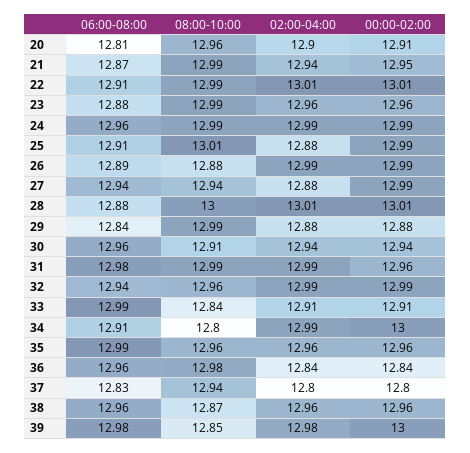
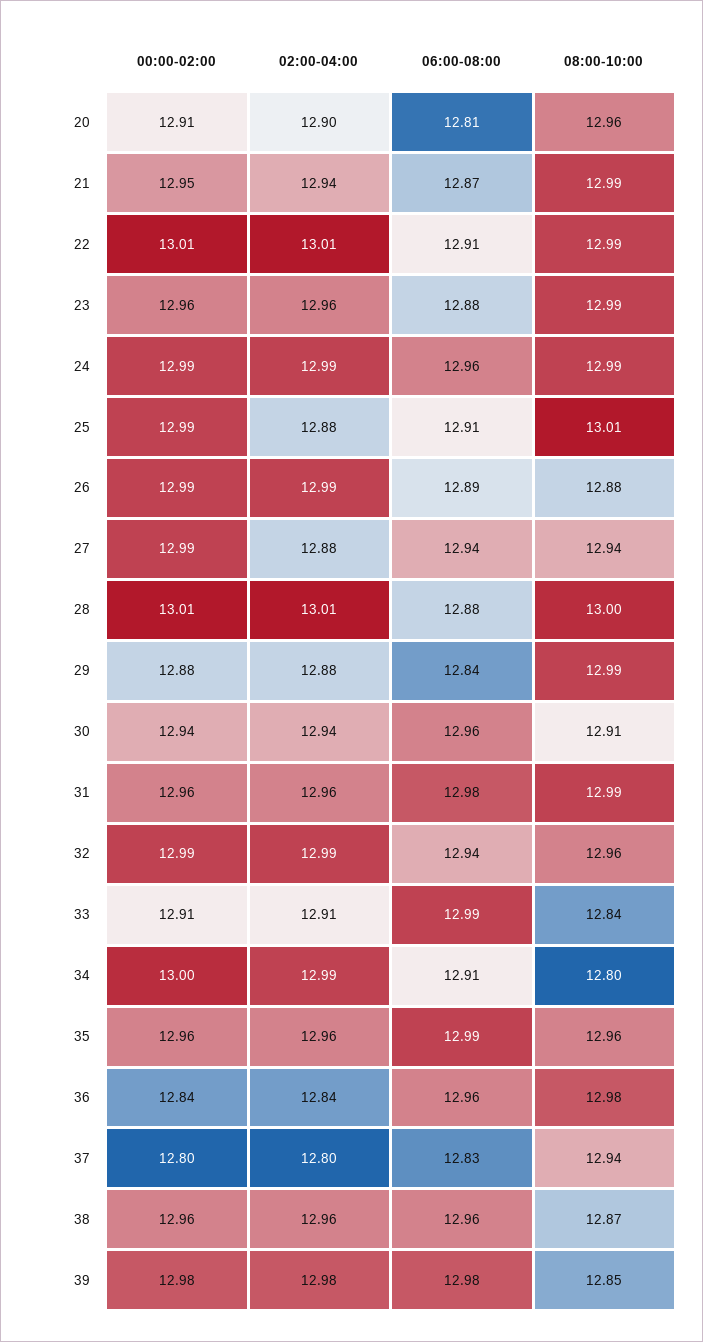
02:00-04:00, 31: 12.99 -> 12.96
00:00-02:00, 39: 13 -> 12.98

